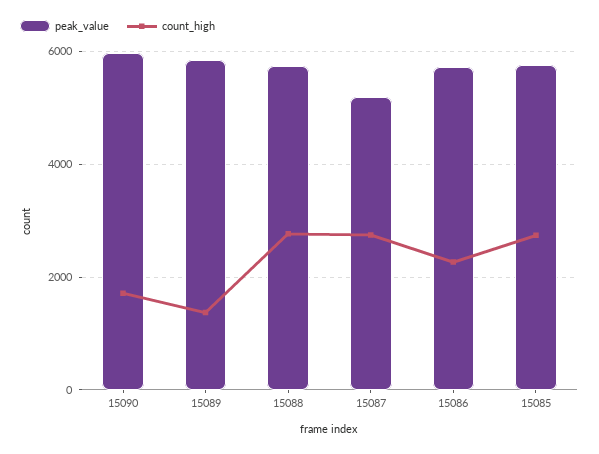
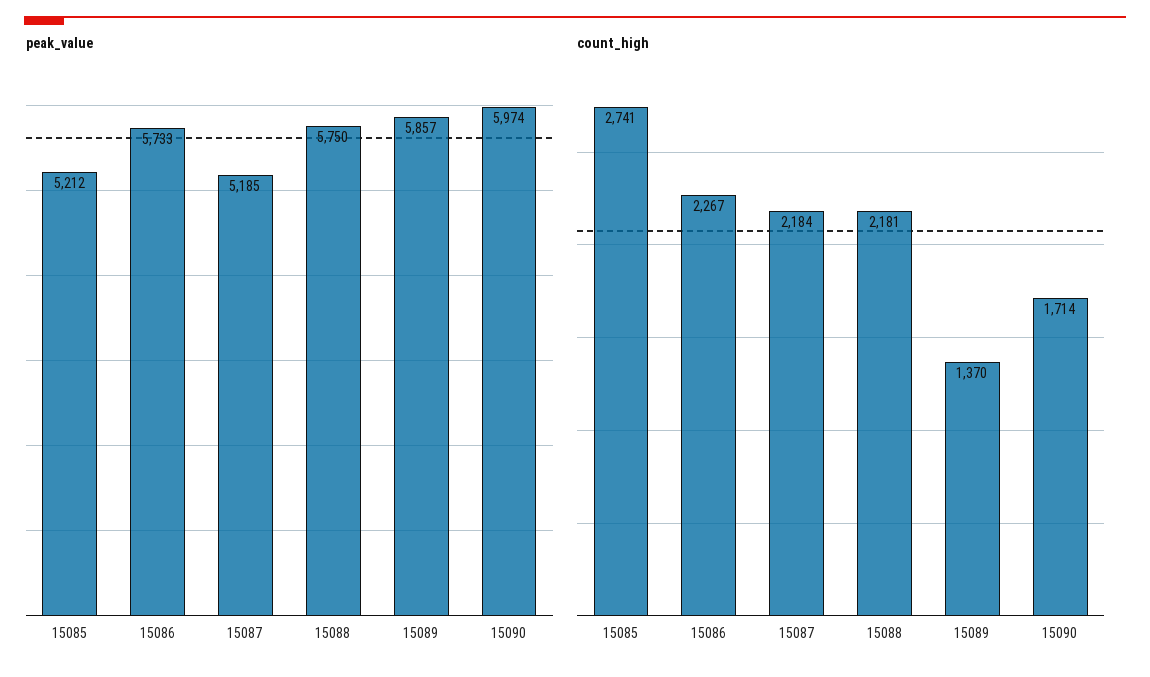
count_high, 15088: 2800 -> 2181
count_high, 15087: 2800 -> 2184
peak_value, 15085: 5800 -> 5212

